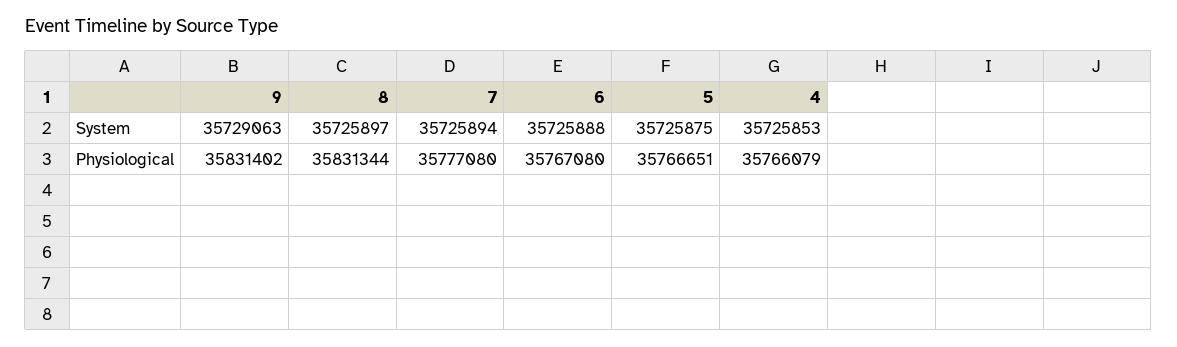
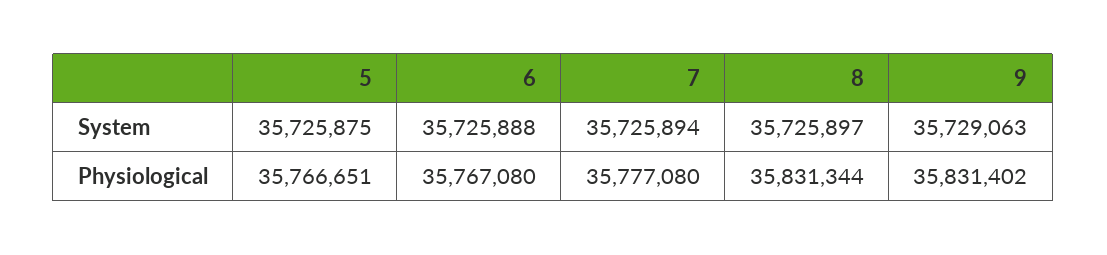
4, System: 35725853 -> none
4, Physiological: 35766079 -> none

